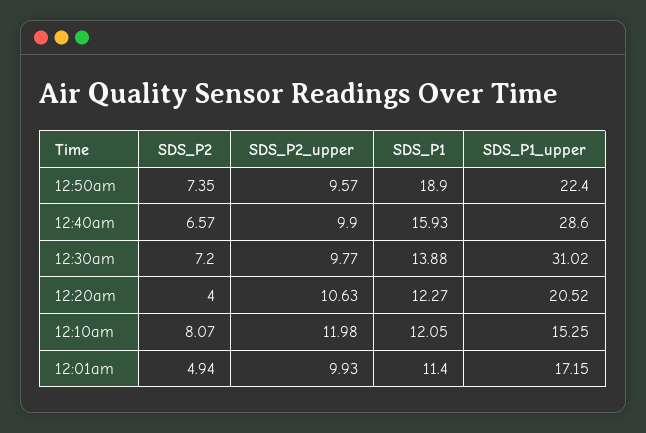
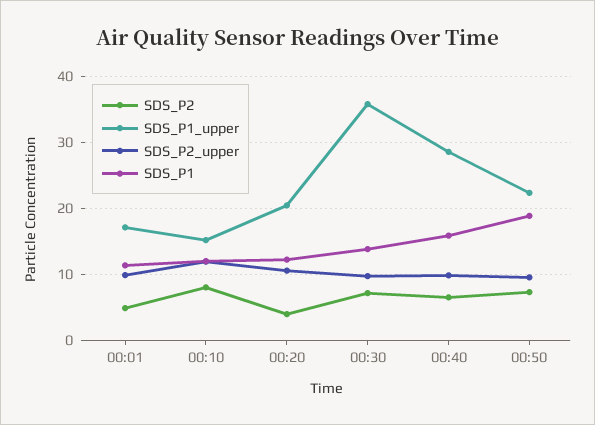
SDS_P1_upper, 12:30am: 31.02 -> 36

